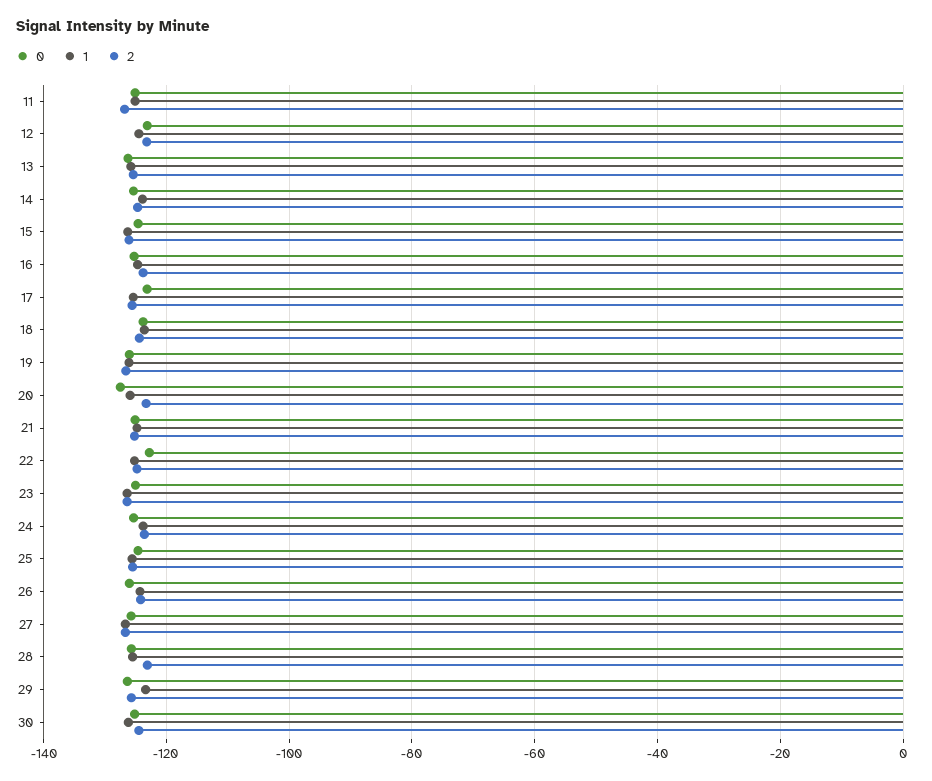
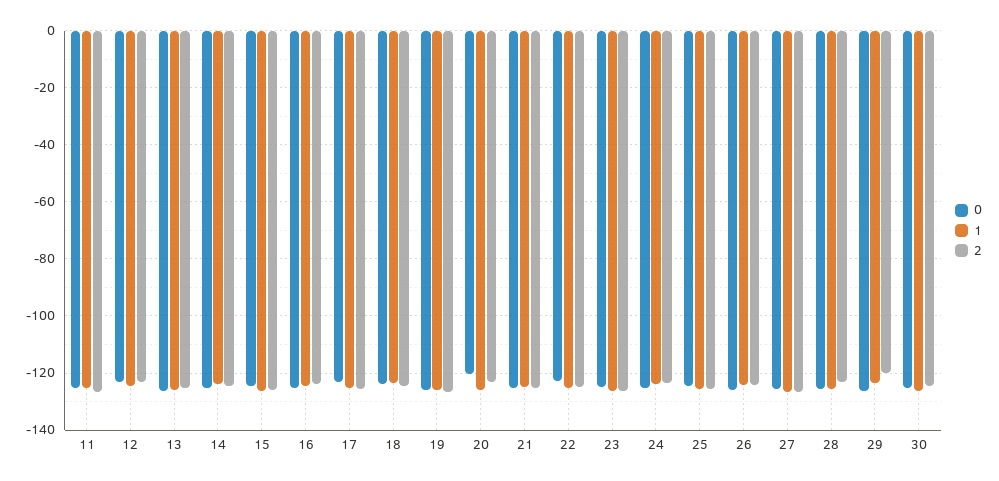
0, 20: -128 -> -120
2, 29: -126 -> -120

